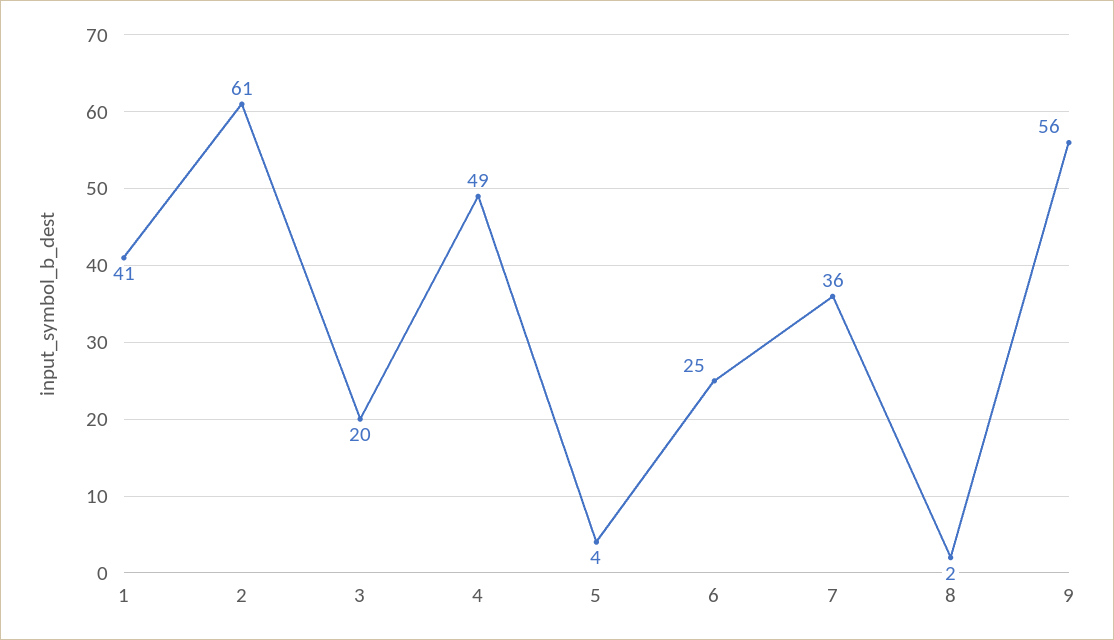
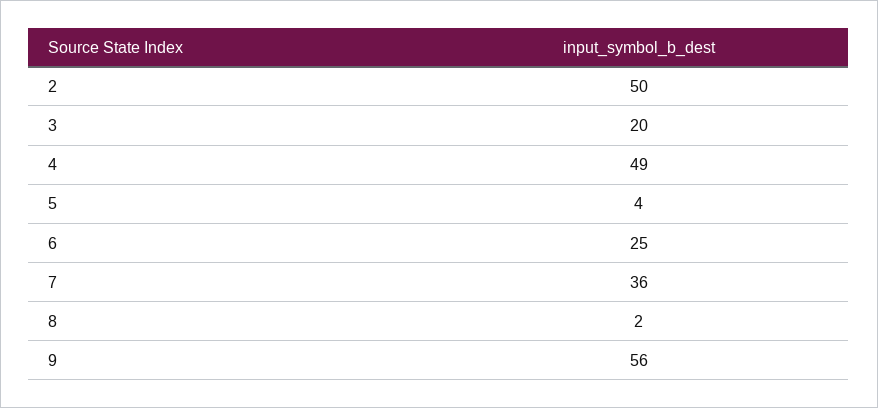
1: 41 -> none
2: 61 -> 50

